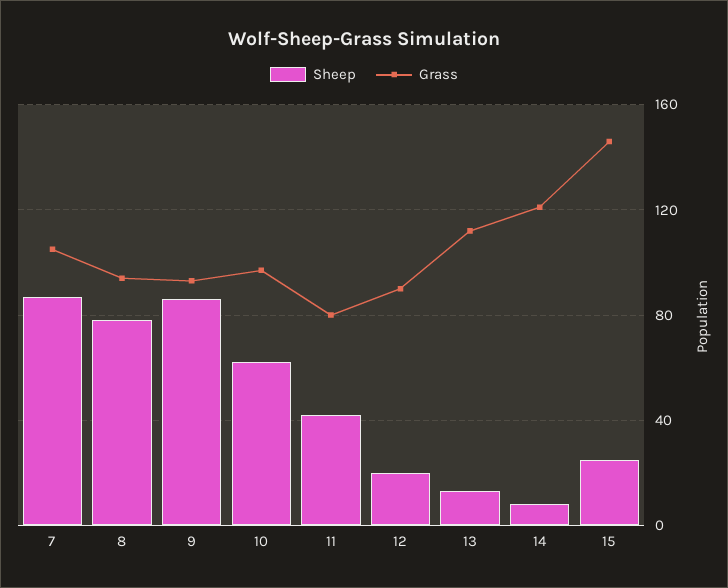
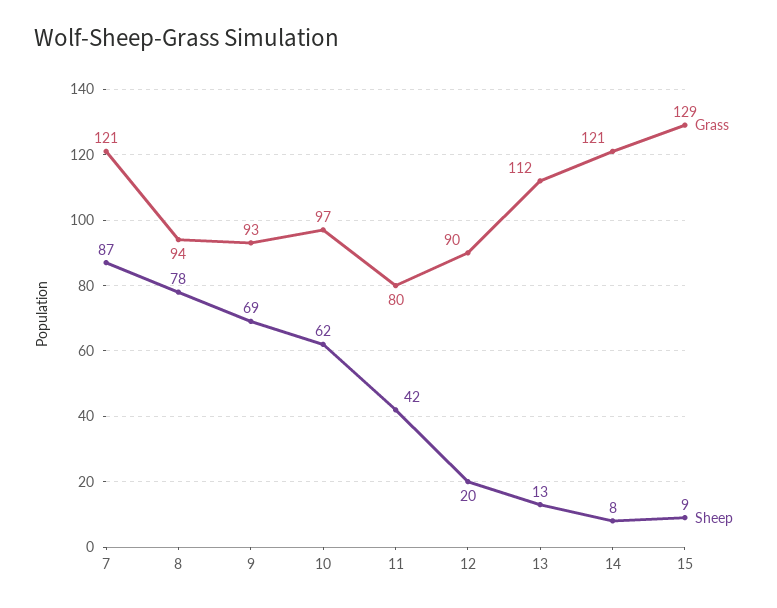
Grass, 7: 105 -> 121
Sheep, 9: 85 -> 69
Sheep, 15: 25 -> 9
Grass, 15: 145 -> 129

